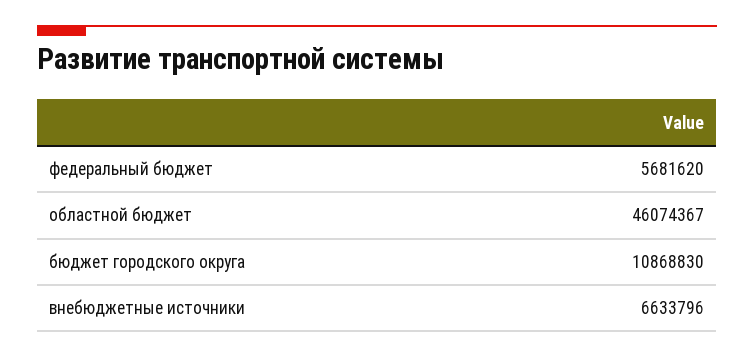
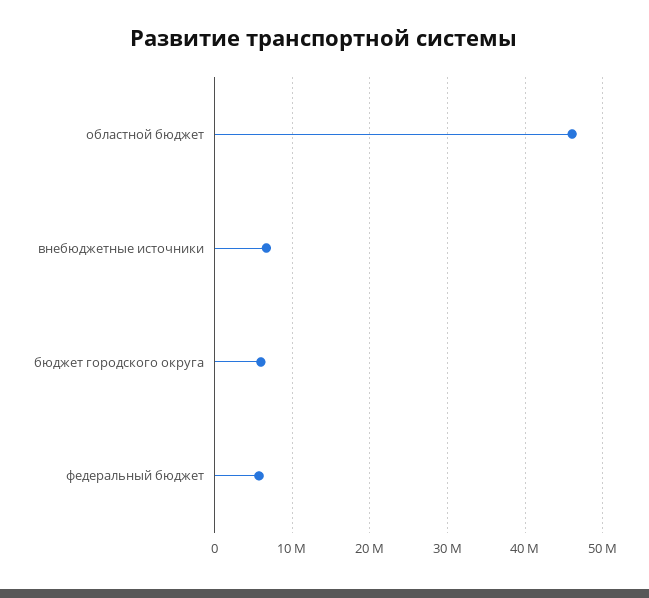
бюджет городского округа: 10868830 -> 6000000

